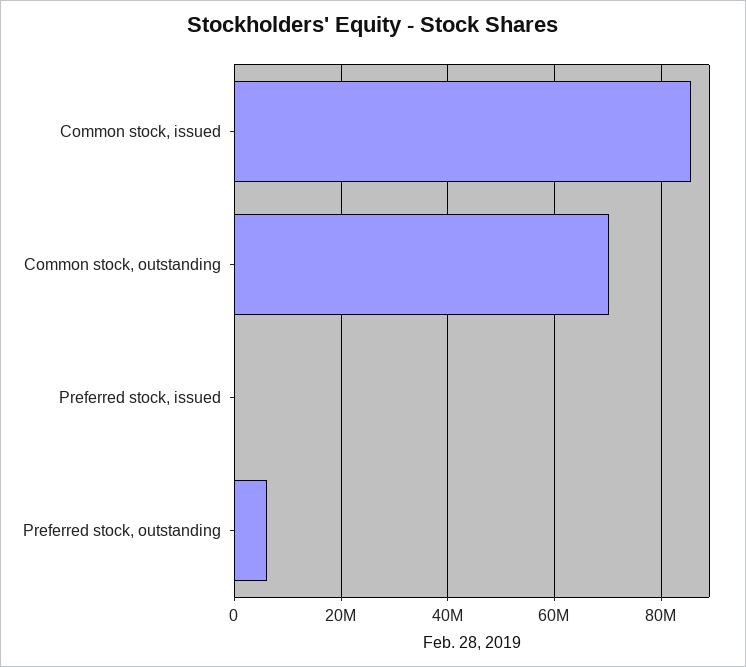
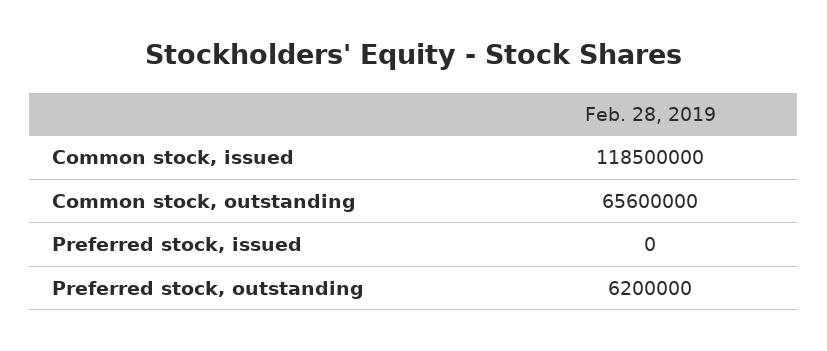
Common stock, issued: 86000000 -> 118500000
Common stock, outstanding: 70000000 -> 65600000

